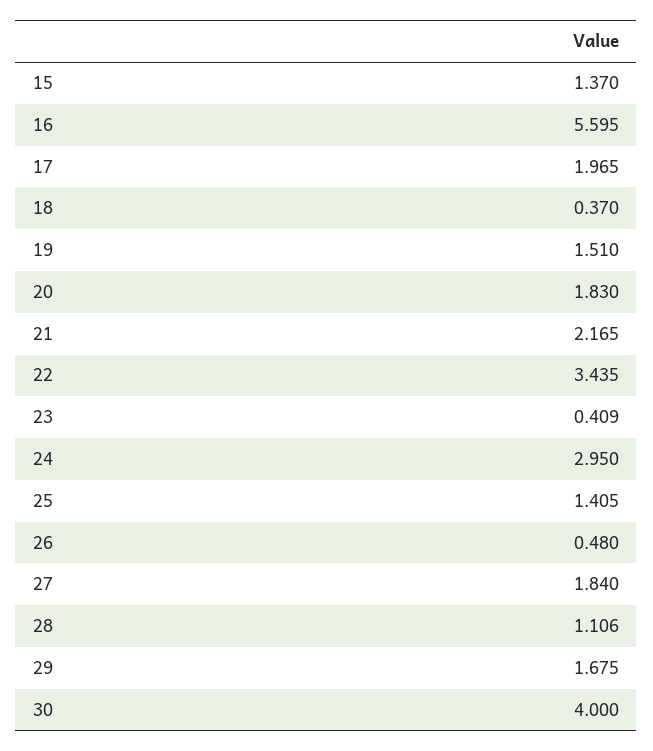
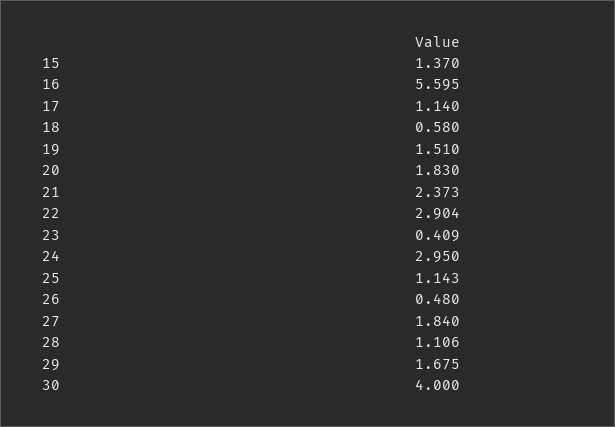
17: 1.965 -> 1.14
18: 0.37 -> 0.58
21: 2.165 -> 2.373
22: 3.435 -> 2.904
25: 1.405 -> 1.143

